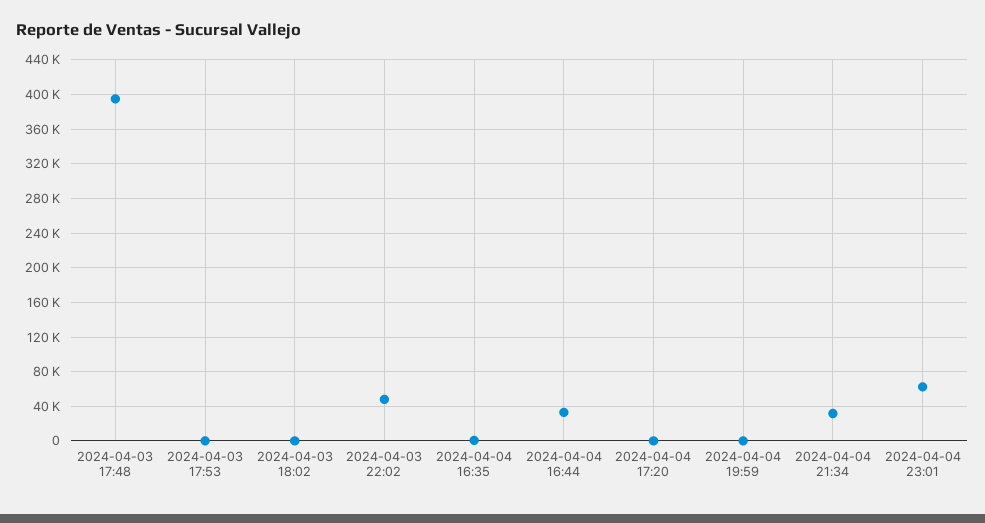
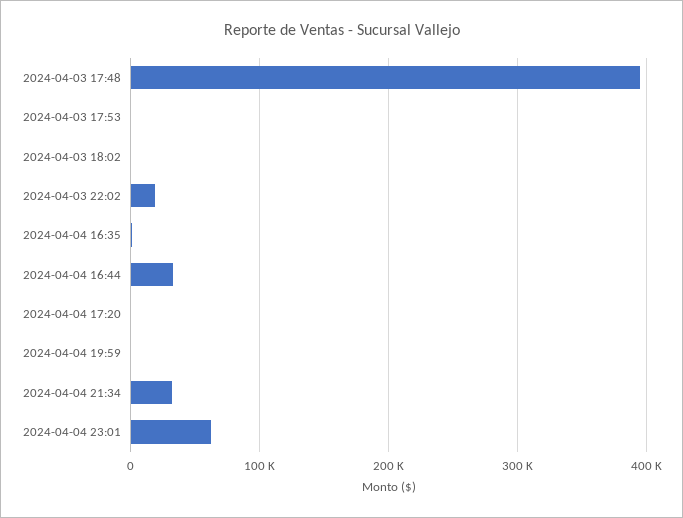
2024-04-03 22:02: 50000 -> 20000

